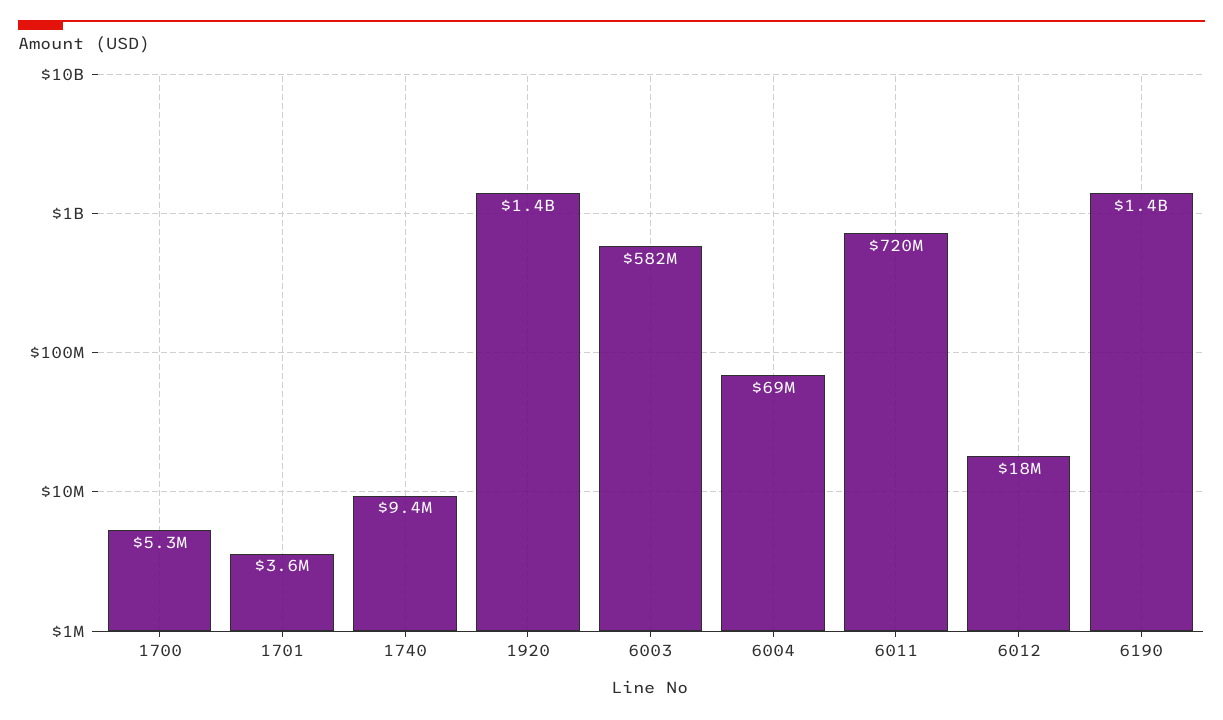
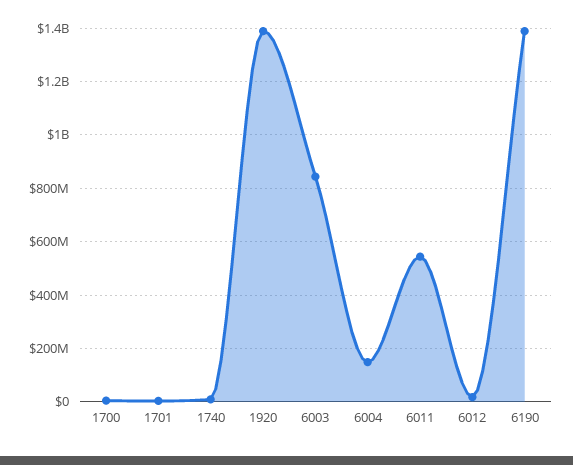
6003: 582000000 -> 850000000
6004: 69000000 -> 150000000
6011: 720000000 -> 550000000

